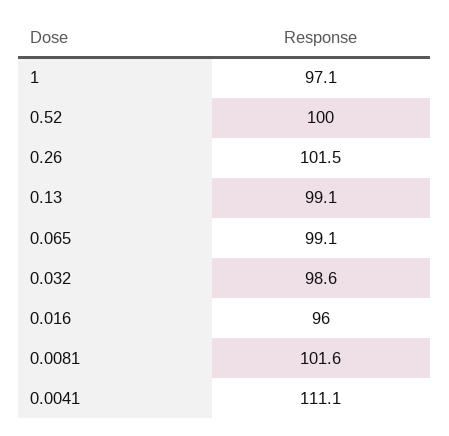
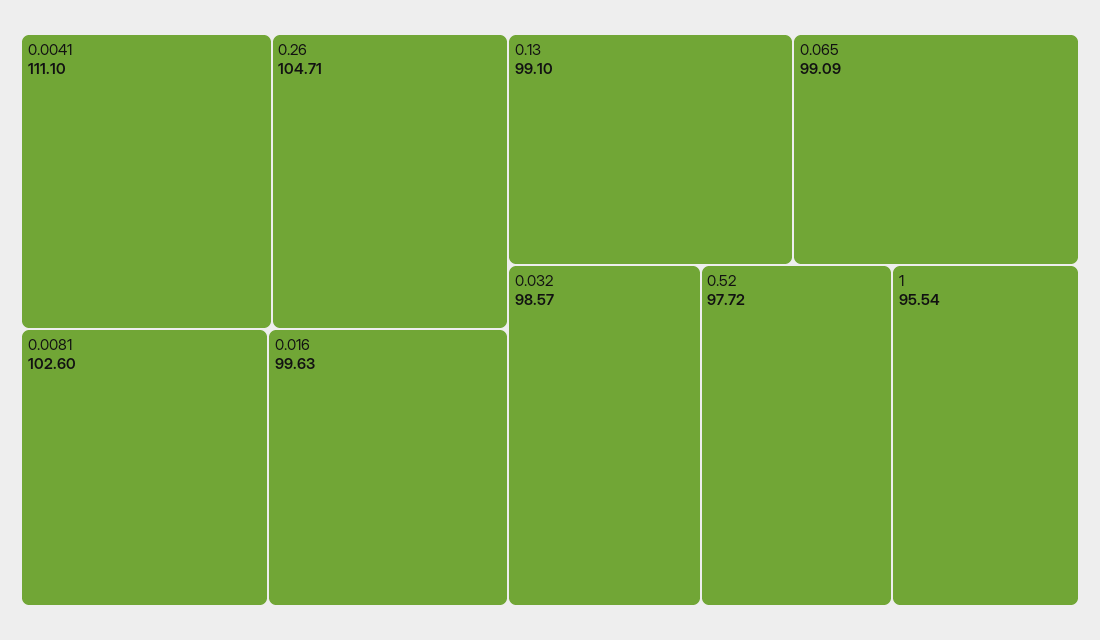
1: 97.1 -> 95.54
0.52: 100 -> 97.72
0.26: 101.5 -> 104.71
0.016: 96 -> 99.63
0.0081: 101.6 -> 102.6

